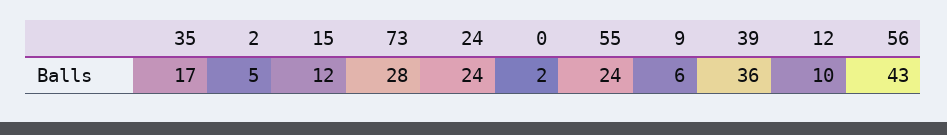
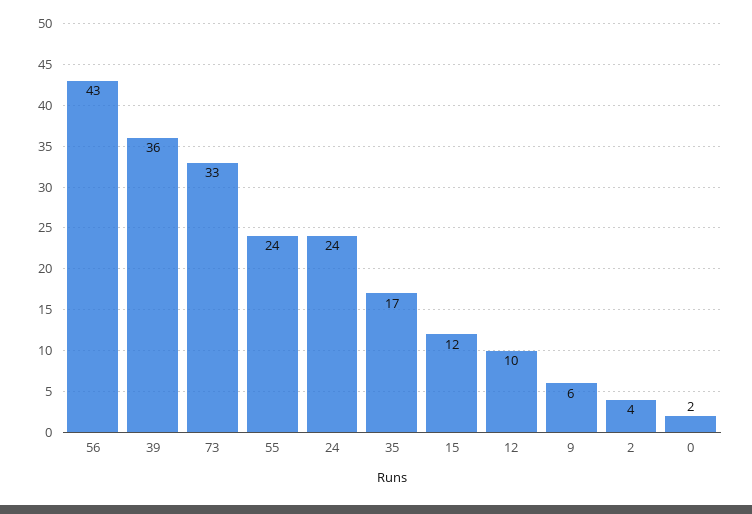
2: 5 -> 4
73: 28 -> 33

